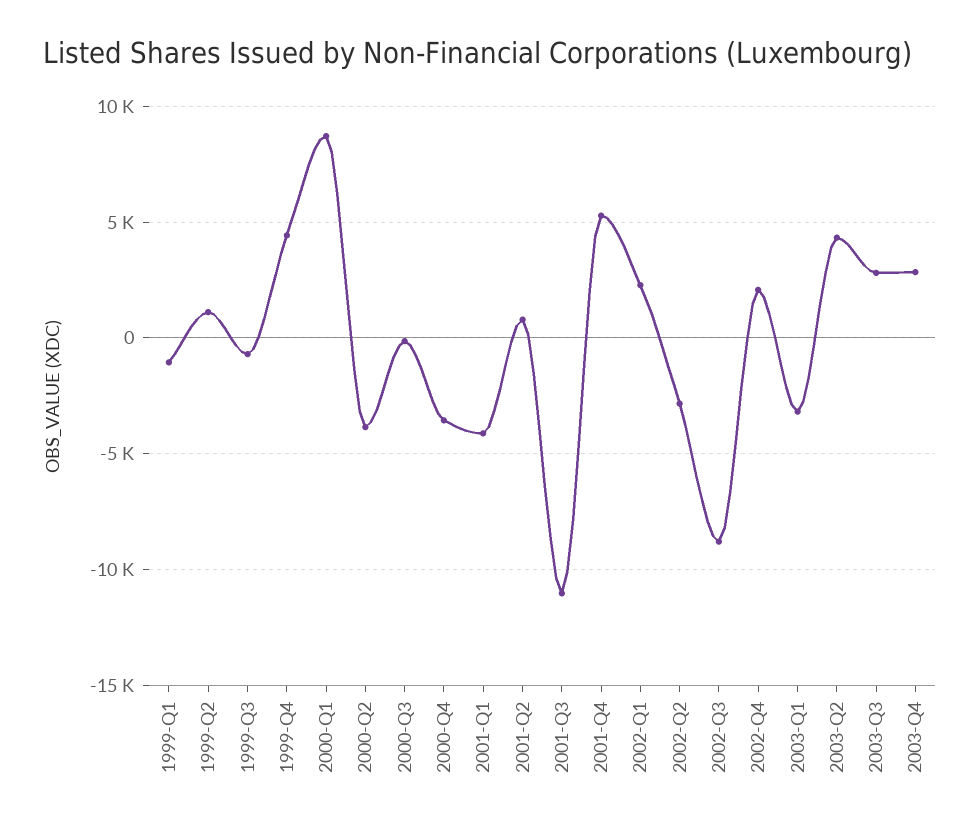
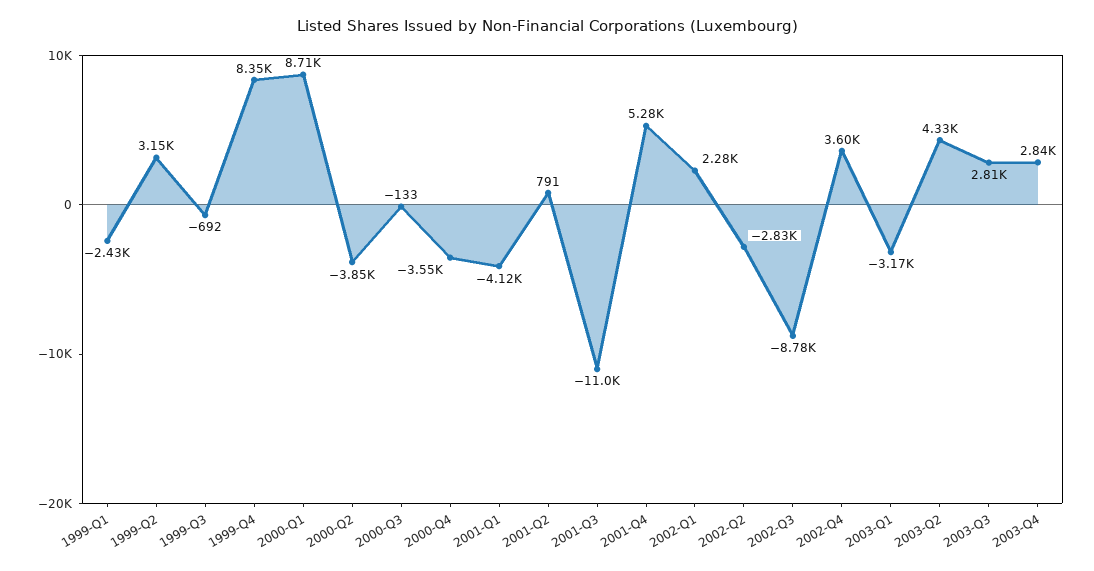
1999-Q1: -1000 -> -2430
1999-Q2: 1000 -> 3150
1999-Q4: 4500 -> 8350
2002-Q4: 2000 -> 3600

